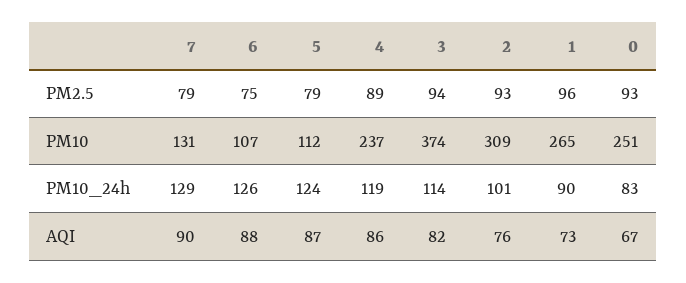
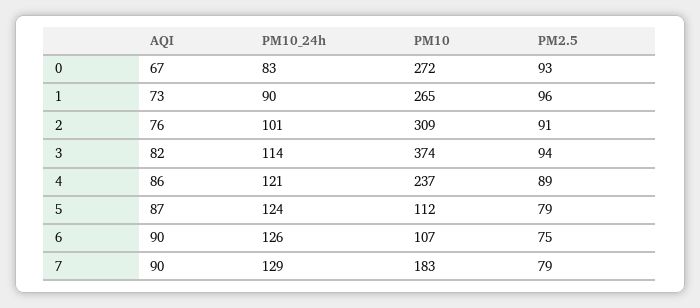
2, PM2.5: 93 -> 91
7, PM10: 131 -> 183
0, PM10: 251 -> 272
4, PM10_24h: 119 -> 121
6, AQI: 88 -> 90

